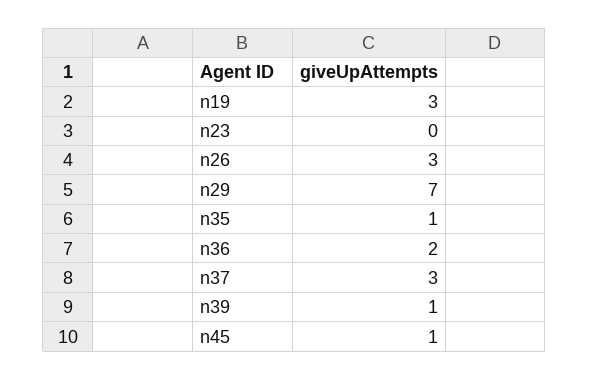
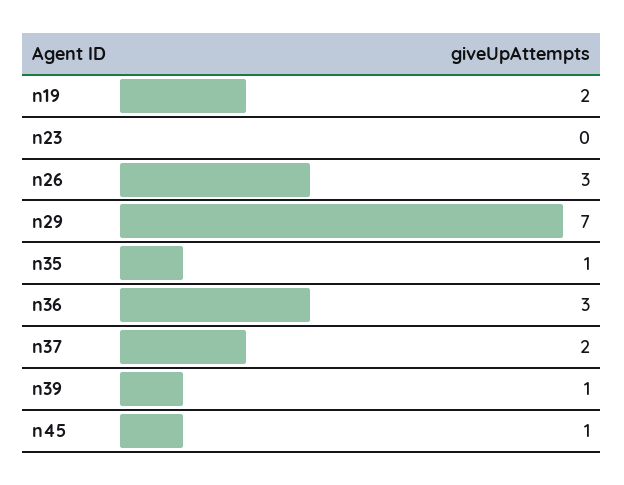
n19: 3 -> 2
n36: 2 -> 3
n37: 3 -> 2

